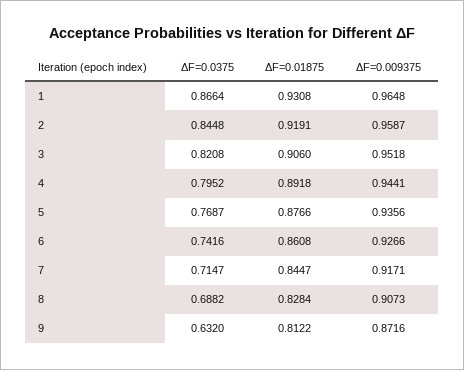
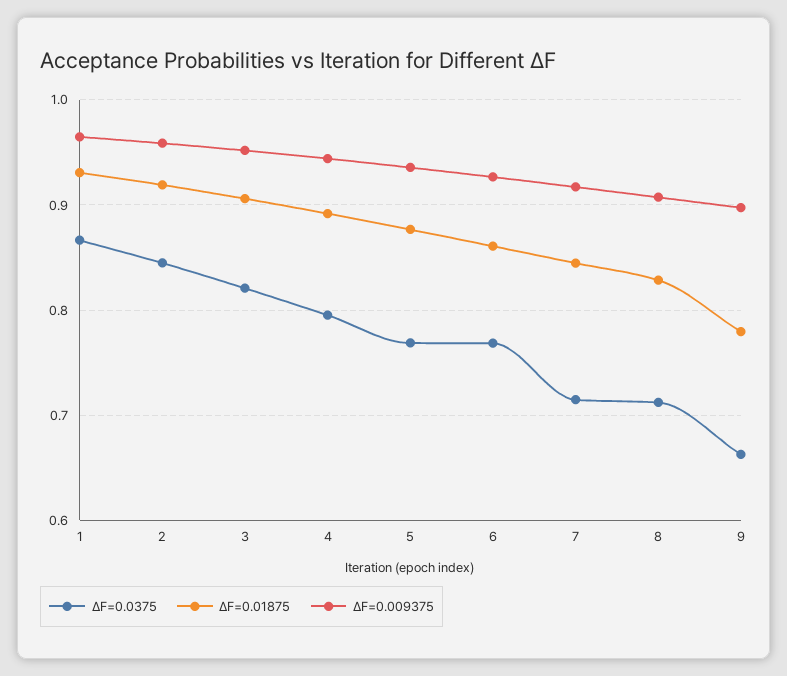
ΔF=0.0375, 6: 0.7416 -> 0.77
ΔF=0.0375, 8: 0.6882 -> 0.71
ΔF=0.0375, 9: 0.632 -> 0.66
ΔF=0.01875, 9: 0.8122 -> 0.78
ΔF=0.009375, 9: 0.8716 -> 0.9

